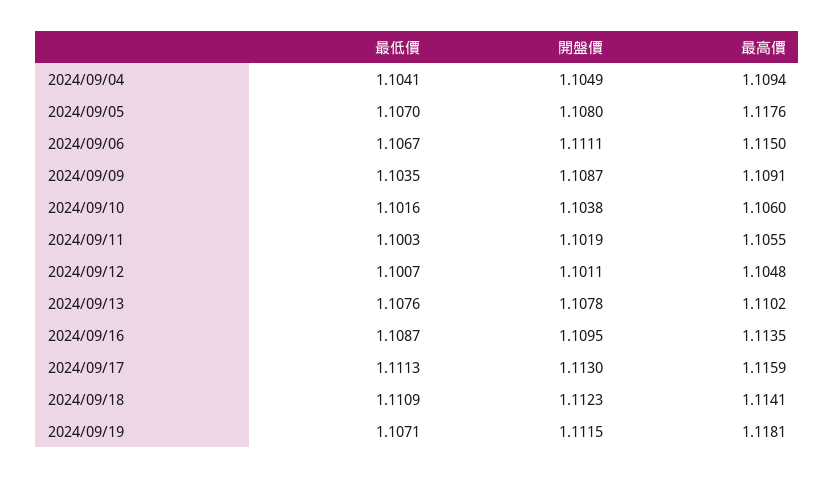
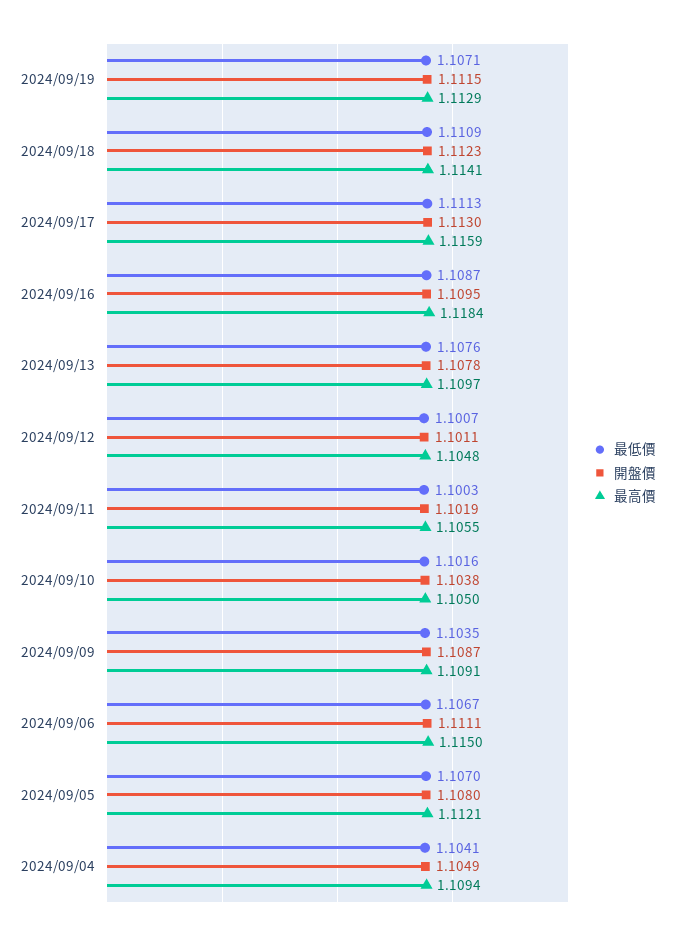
最高價, 2024/09/05: 1.1176 -> 1.1121
最高價, 2024/09/10: 1.106 -> 1.105
最高價, 2024/09/13: 1.1102 -> 1.1097
最高價, 2024/09/16: 1.1135 -> 1.1184
最高價, 2024/09/19: 1.1181 -> 1.1129

